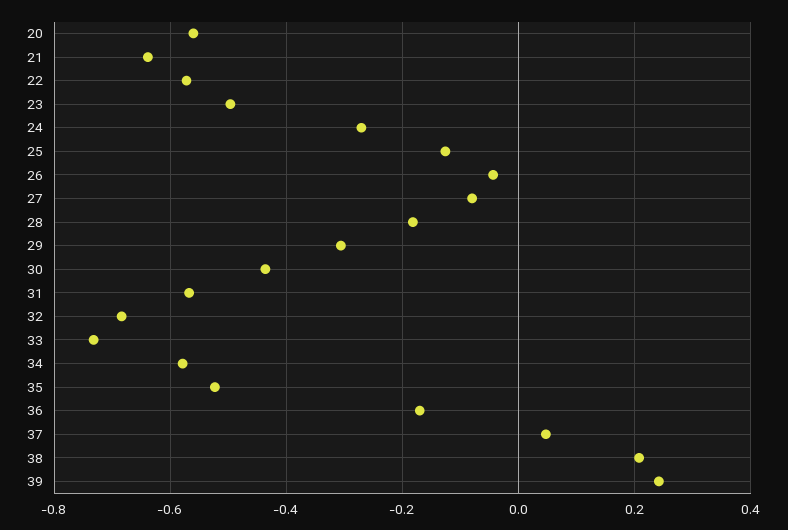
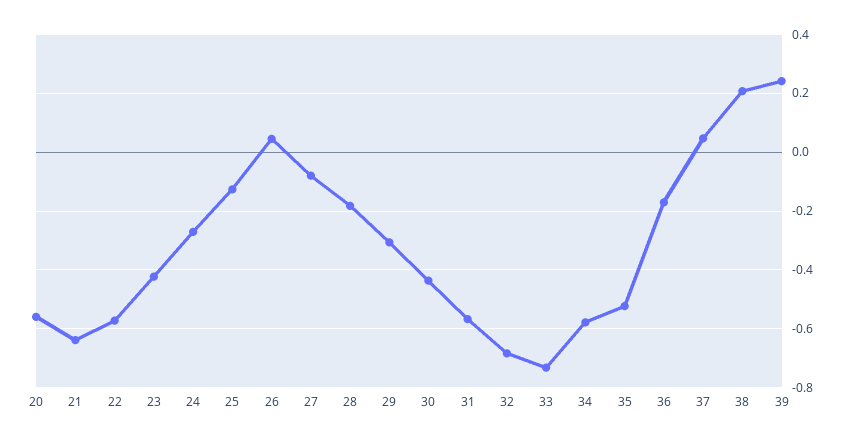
23: -0.5 -> -0.425
26: -0.04 -> 0.05

